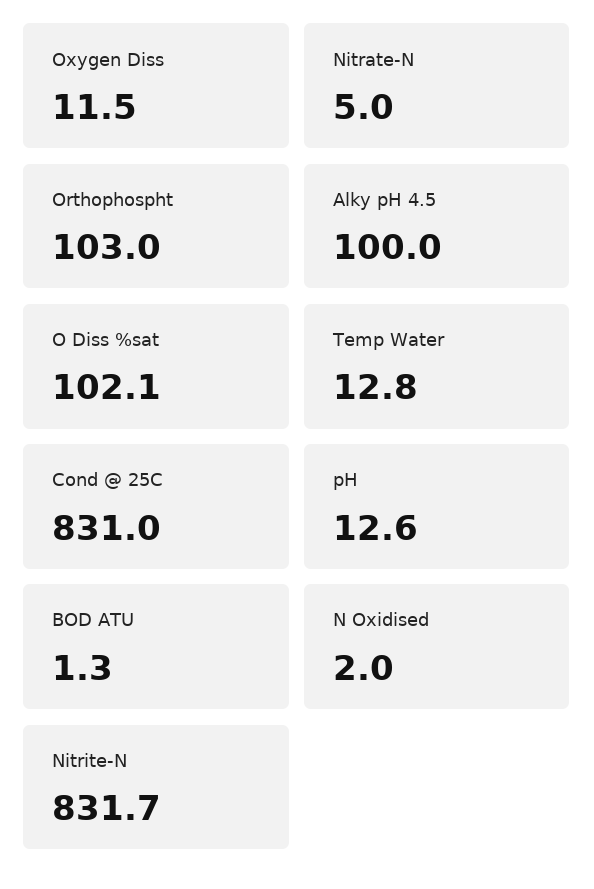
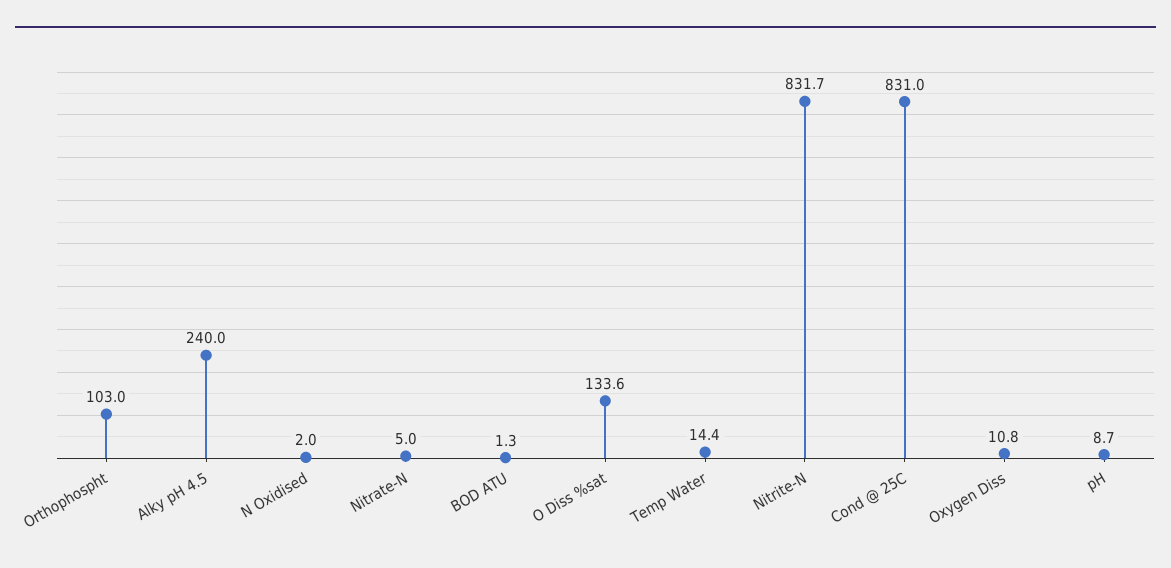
Oxygen Diss: 11.5 -> 10.8
Alky pH 4.5: 100 -> 240
O Diss %sat: 102.1 -> 133.6
Temp Water: 12.8 -> 14.4
pH: 12.6 -> 8.7

